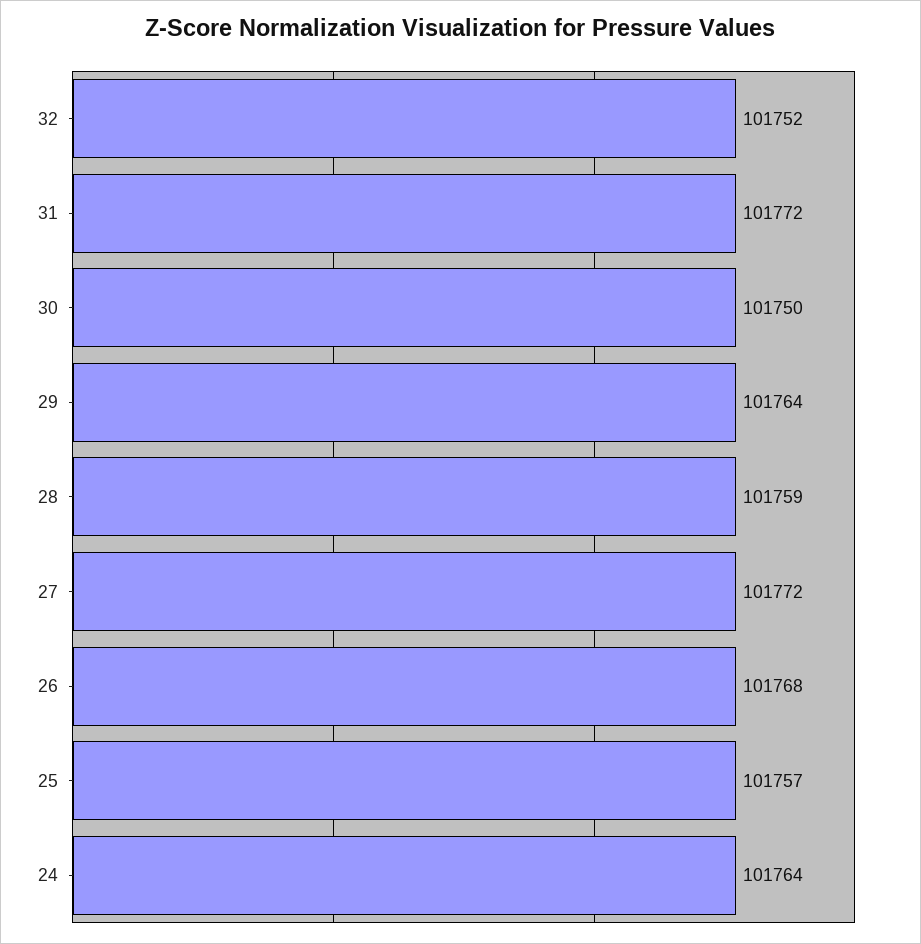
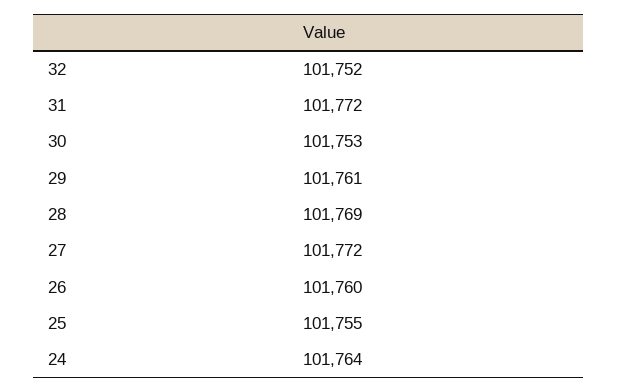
30: 101750 -> 101753
29: 101764 -> 101761
28: 101759 -> 101769
26: 101768 -> 101760
25: 101757 -> 101755

